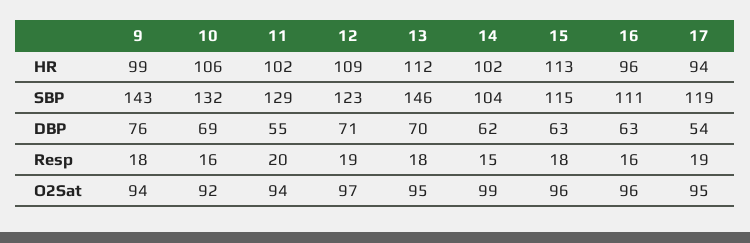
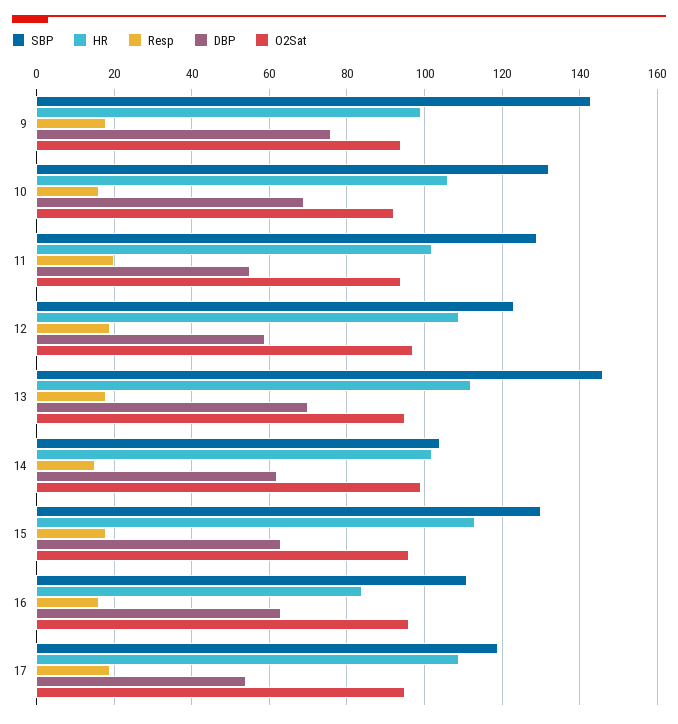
HR, 16: 96 -> 85
HR, 17: 94 -> 110
SBP, 15: 115 -> 130
DBP, 12: 71 -> 60

